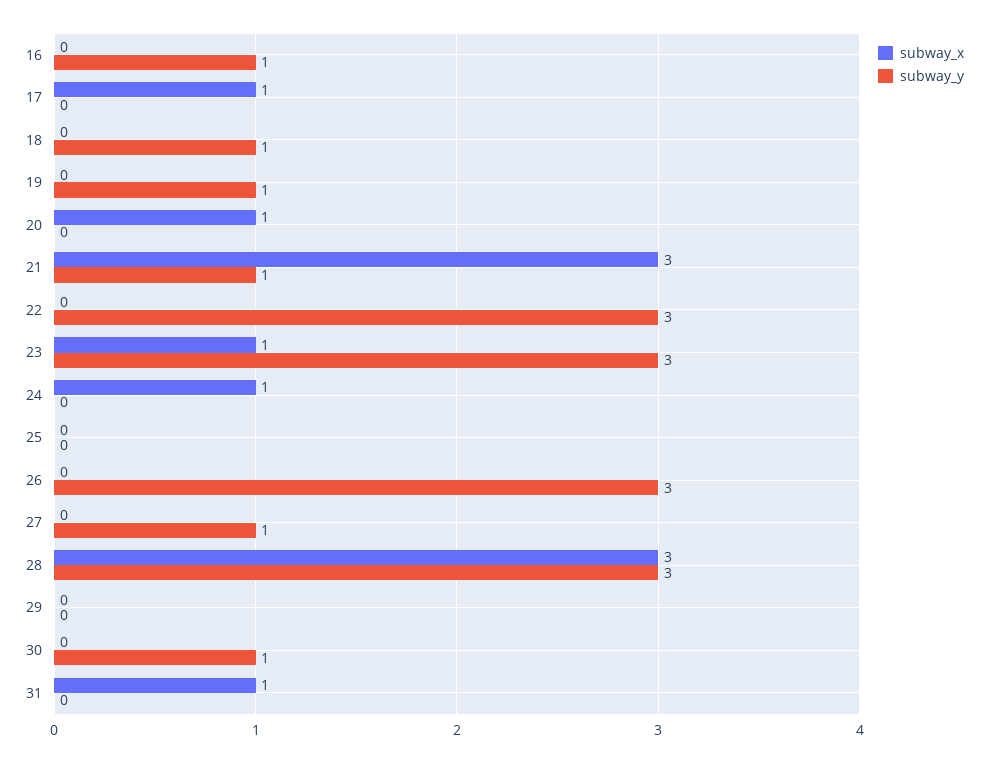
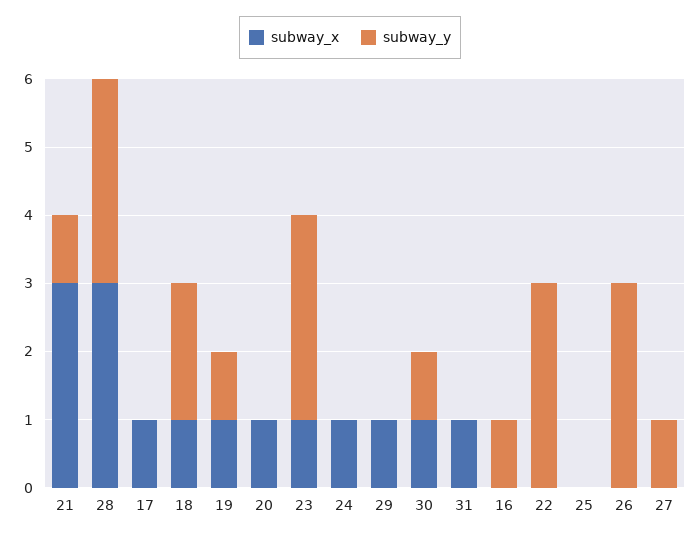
subway_x, 18: 0 -> 1
subway_y, 18: 1 -> 2
subway_x, 19: 0 -> 1
subway_x, 29: 0 -> 1
subway_x, 30: 0 -> 1

